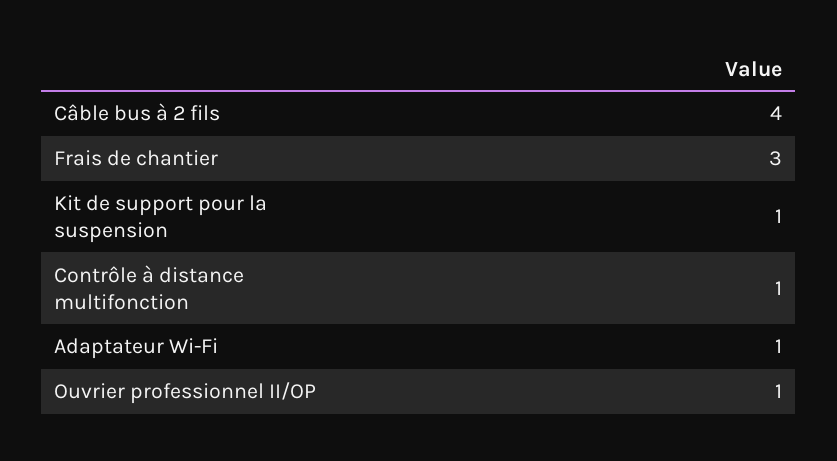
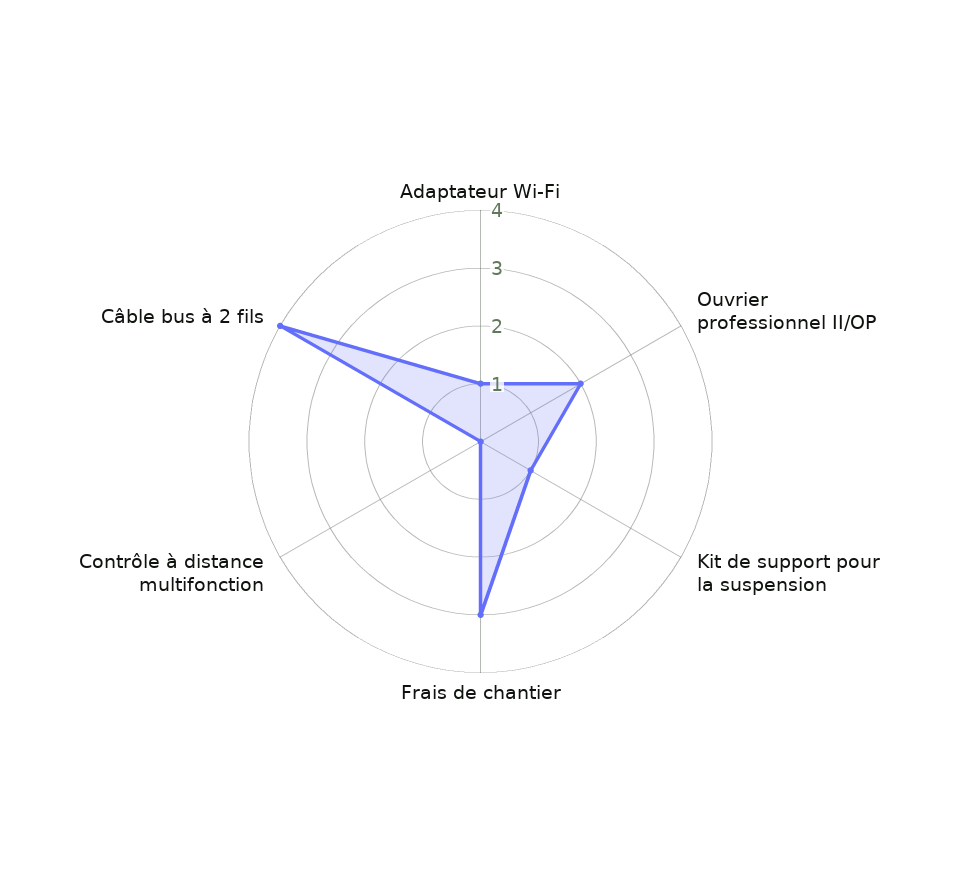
Contrôle à distance multifonction: 1 -> 0
Ouvrier professionnel II/OP: 1 -> 2

